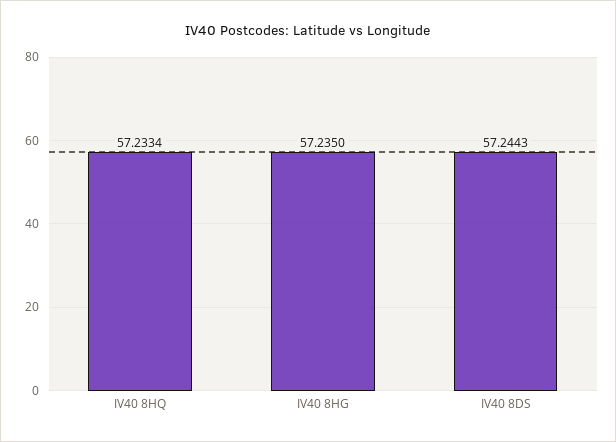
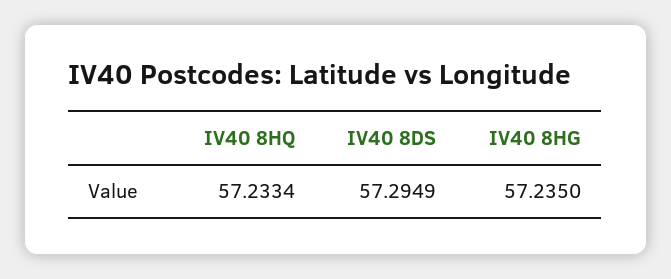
IV40 8DS: 57.2443 -> 57.2949

